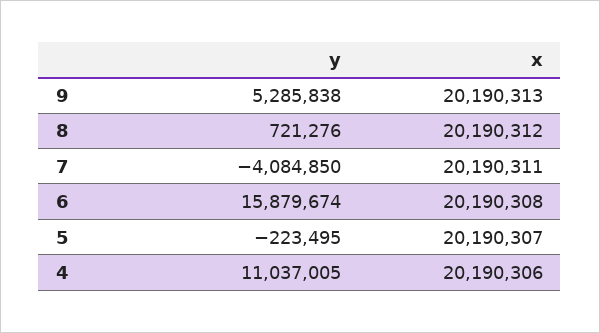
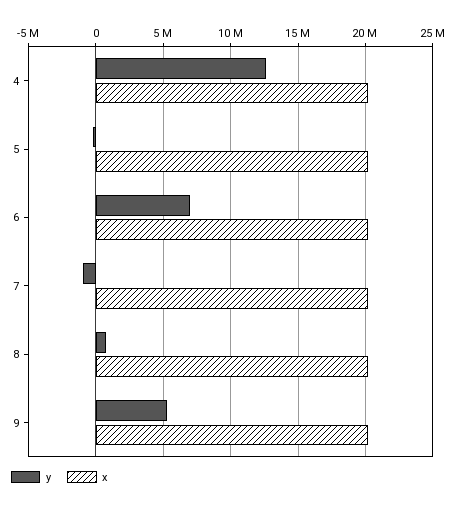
y, 7: -4084850 -> -1000000
y, 6: 15879674 -> 7000000
y, 4: 11037005 -> 12500000

